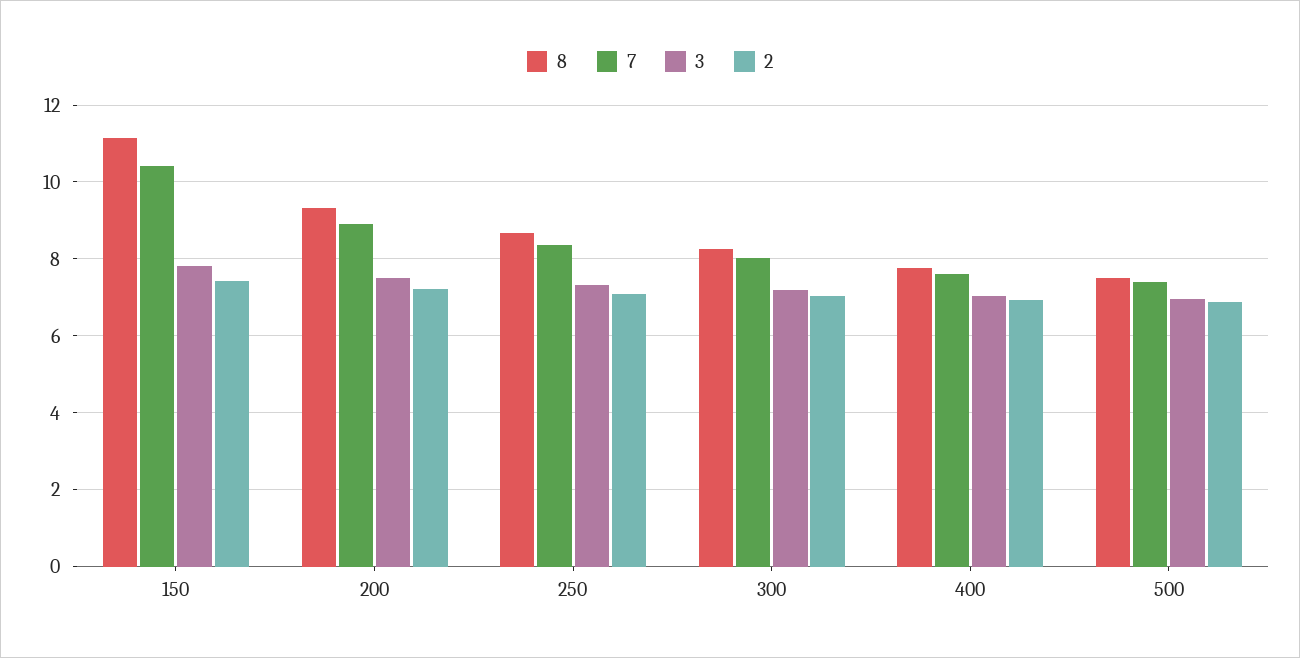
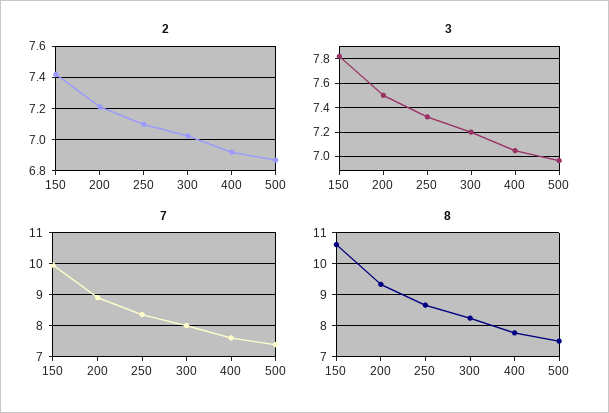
8, 150: 11.2 -> 10.6
7, 150: 10.4 -> 10

